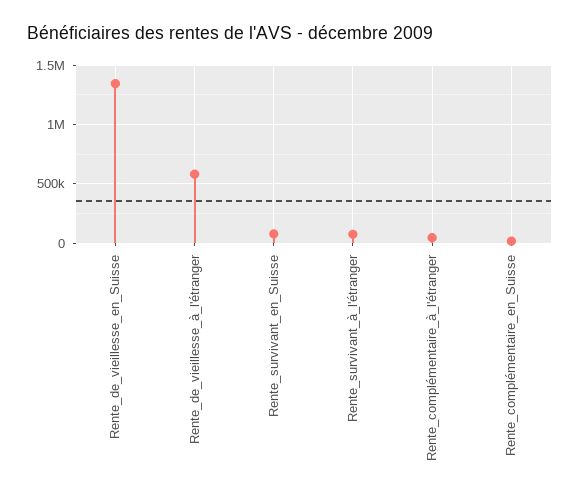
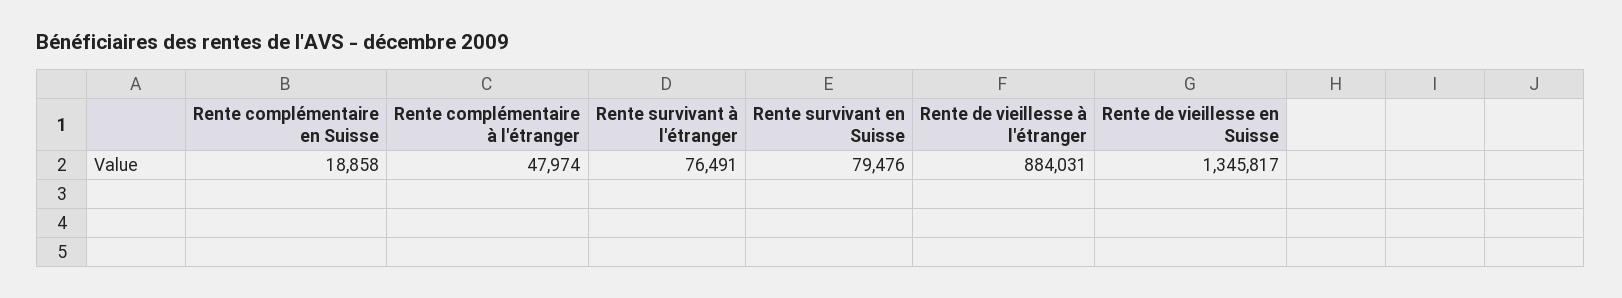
Rente_de_vieillesse_à_l'étranger: 600000 -> 884031

